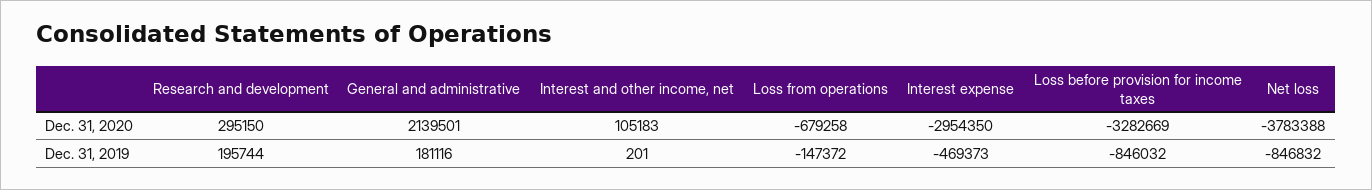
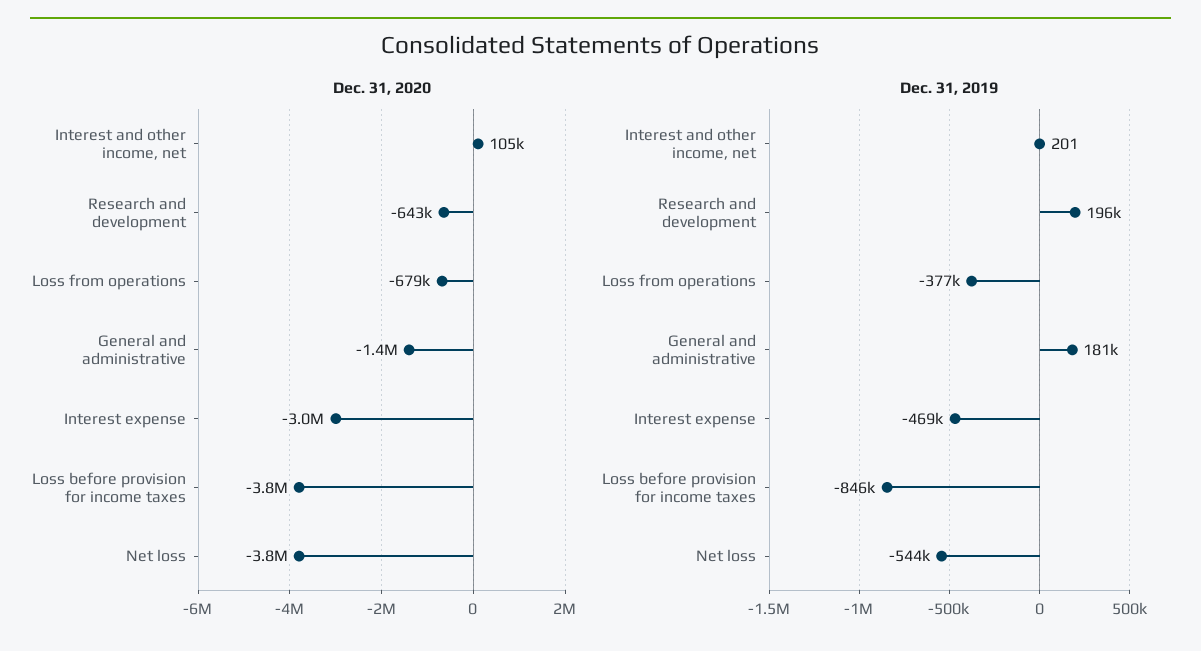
Dec. 31, 2020, Research and development: 295150 -> -643000
Dec. 31, 2020, General and administrative: 2139501 -> -1400000
Dec. 31, 2020, Loss before provision for income taxes: -3282669 -> -3800000
Dec. 31, 2019, Loss from operations: -147372 -> -377000
Dec. 31, 2019, Net loss: -846832 -> -544000

